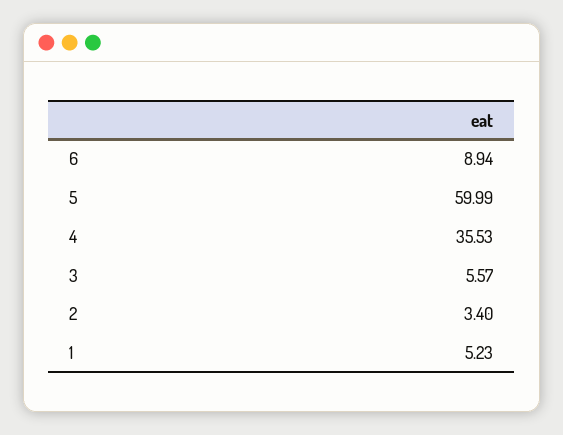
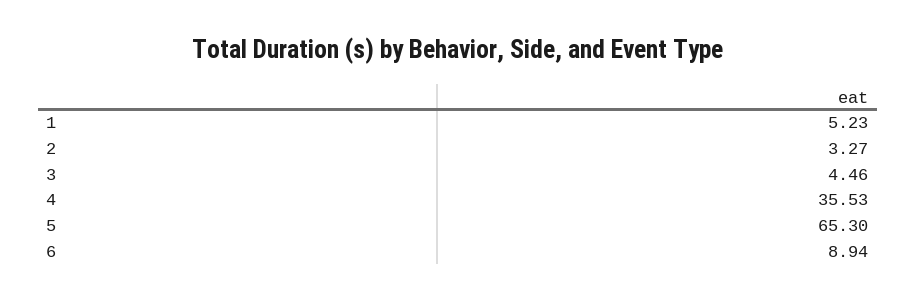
5: 59.99 -> 65.3
3: 5.57 -> 4.46
2: 3.4 -> 3.27

